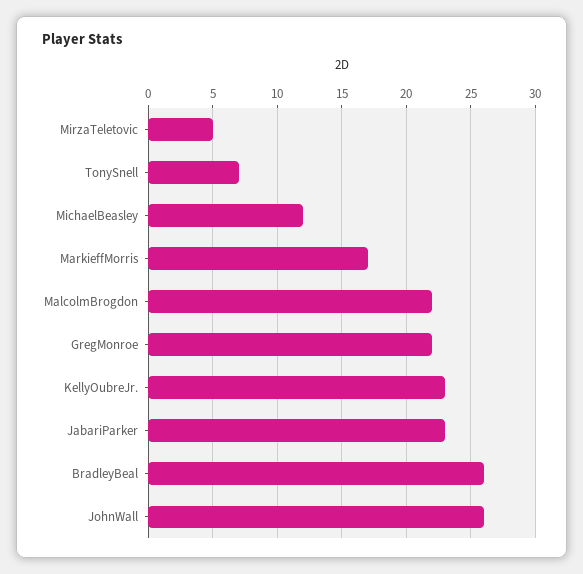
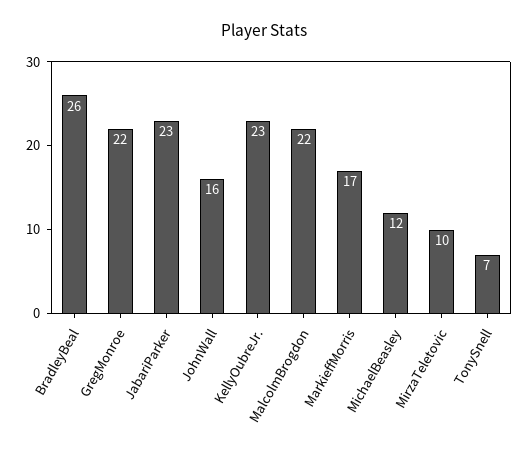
MirzaTeletovic: 5 -> 10
JohnWall: 26 -> 16

